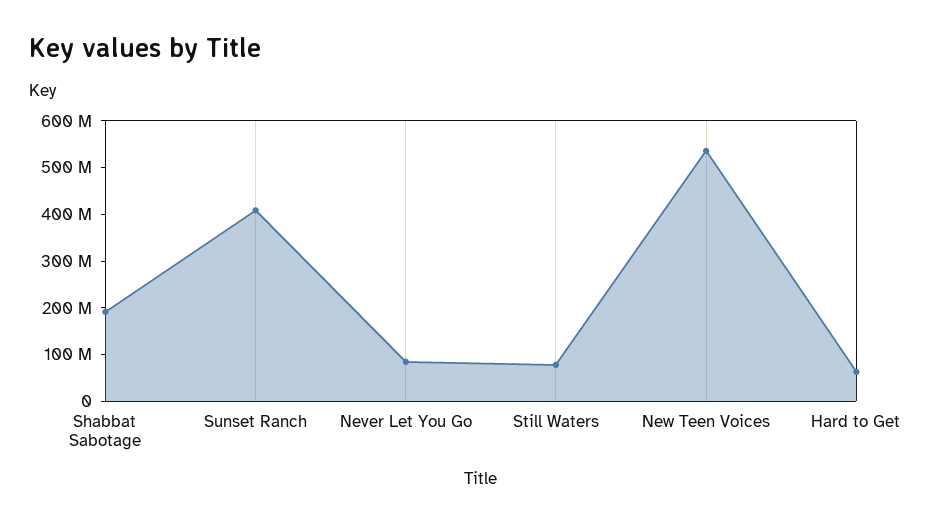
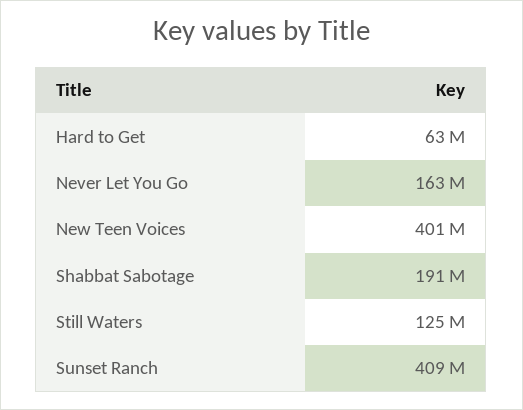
Never Let You Go: 80000000 -> 163000000
Still Waters: 80000000 -> 125000000
New Teen Voices: 540000000 -> 401000000

